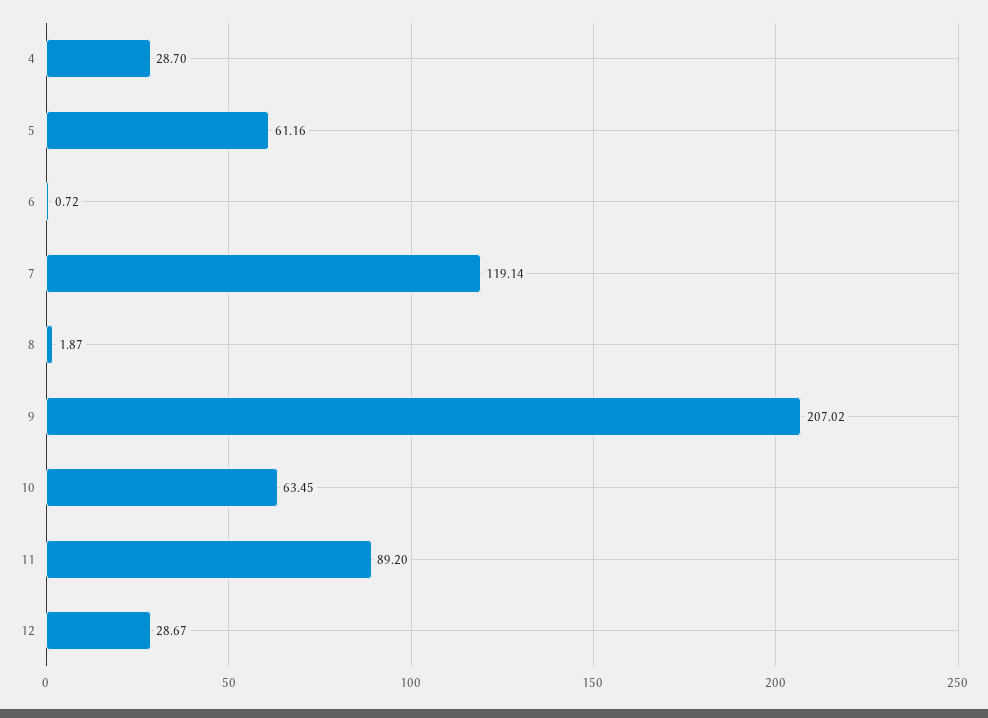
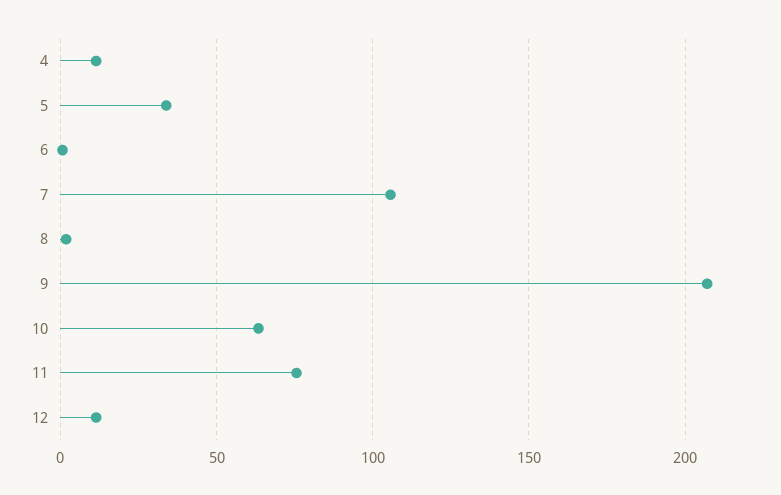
4: 28.7 -> 10
5: 61.16 -> 35
7: 119.14 -> 105
11: 89.2 -> 75
12: 28.67 -> 10

